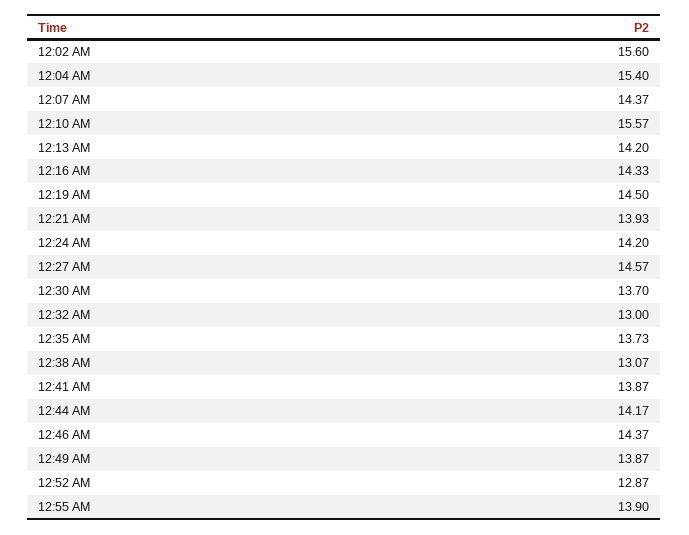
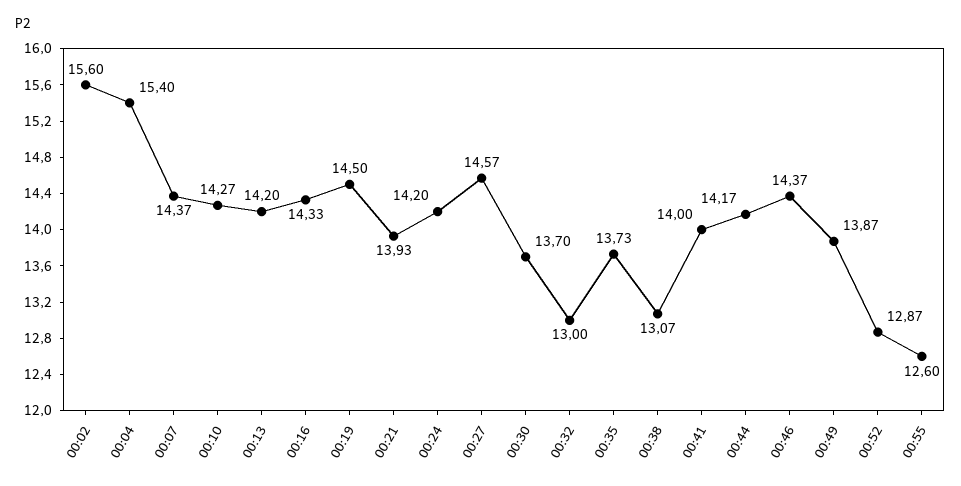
12:10 AM: 15.57 -> 14.27
12:41 AM: 13.87 -> 14
12:55 AM: 13.9 -> 12.6

